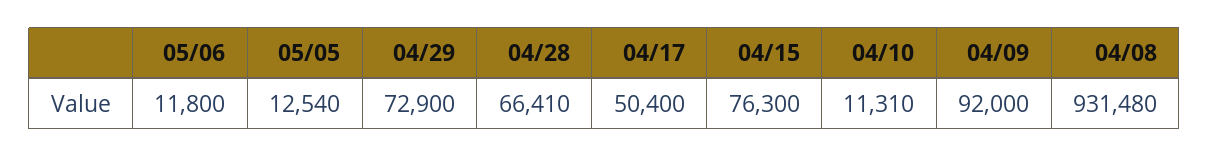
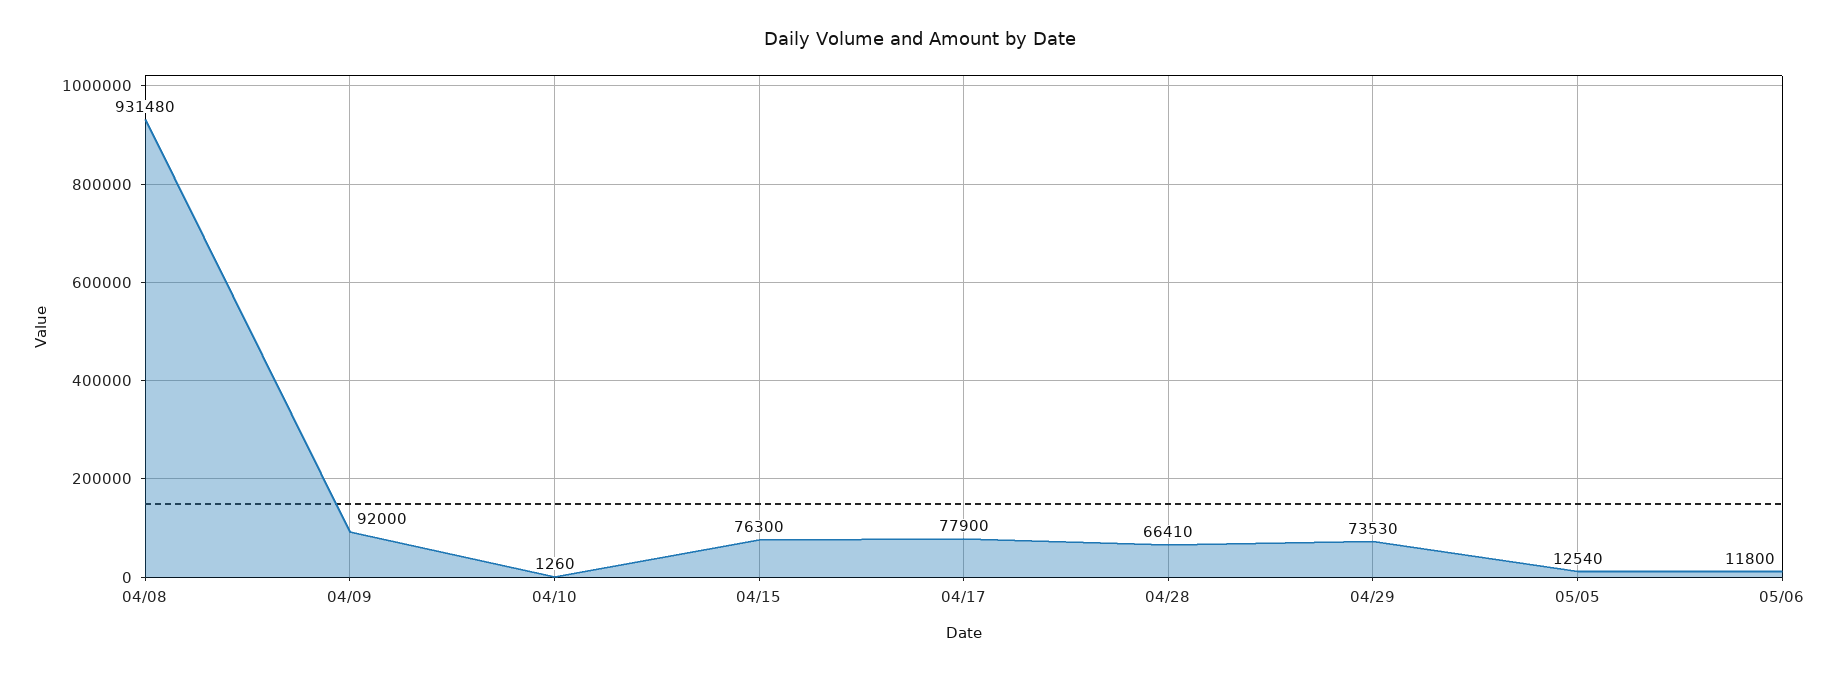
04/29: 72900 -> 73530
04/17: 50400 -> 77900
04/10: 11310 -> 1260

